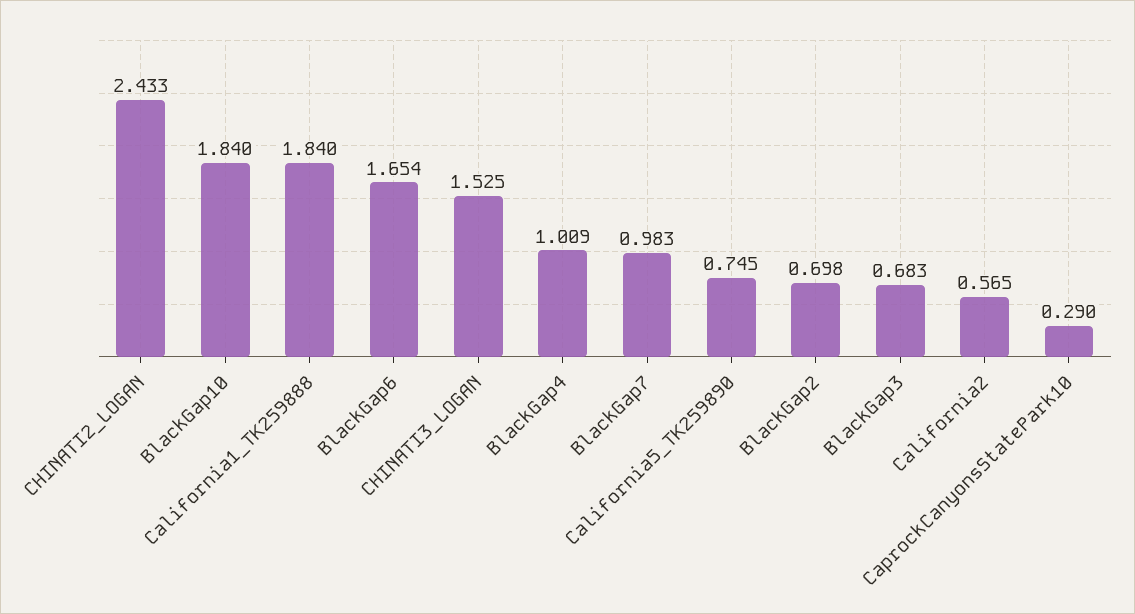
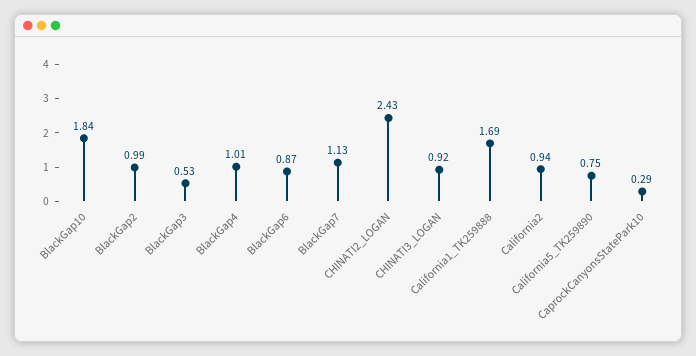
California1_TK259888: 1.84 -> 1.69
BlackGap6: 1.654 -> 0.87
CHINATI3_LOGAN: 1.525 -> 0.92
BlackGap7: 0.983 -> 1.13
BlackGap2: 0.698 -> 0.99
BlackGap3: 0.683 -> 0.53
California2: 0.565 -> 0.94

